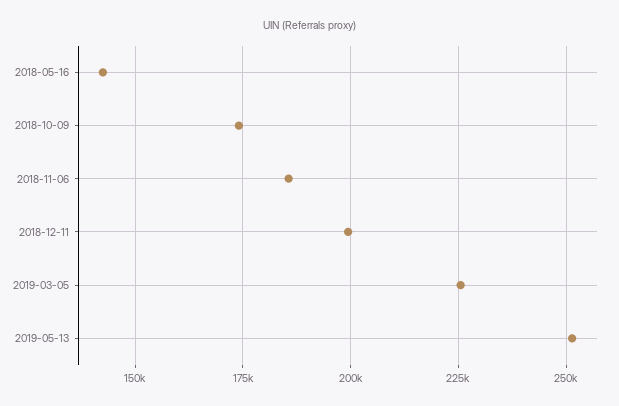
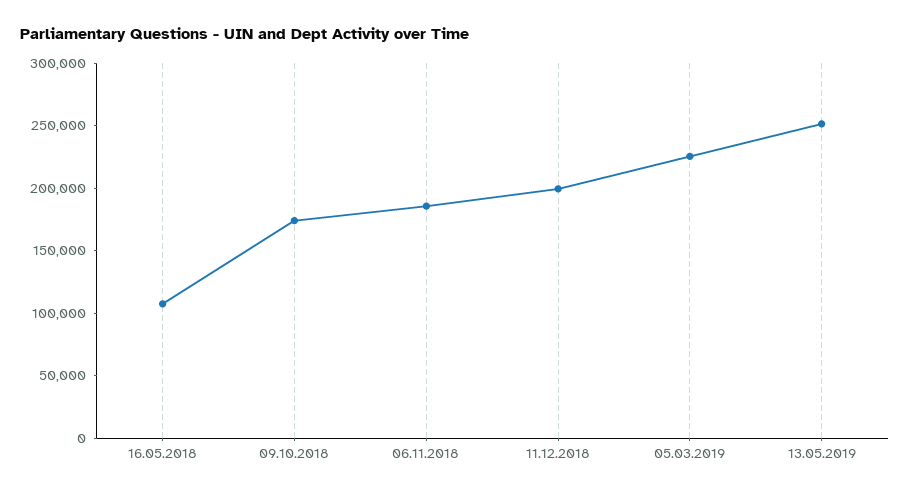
2018-05-16: 142500 -> 110000

